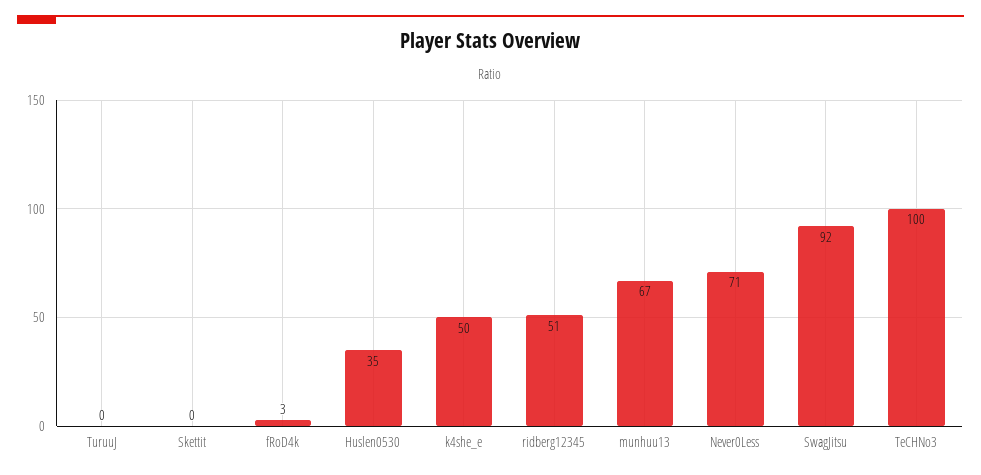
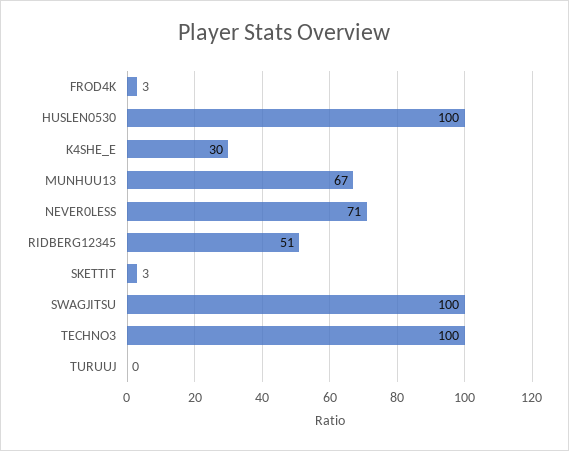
Skettit: 0 -> 3
Huslen0530: 35 -> 100
k4she_e: 50 -> 30
SwagJitsu: 92 -> 100

